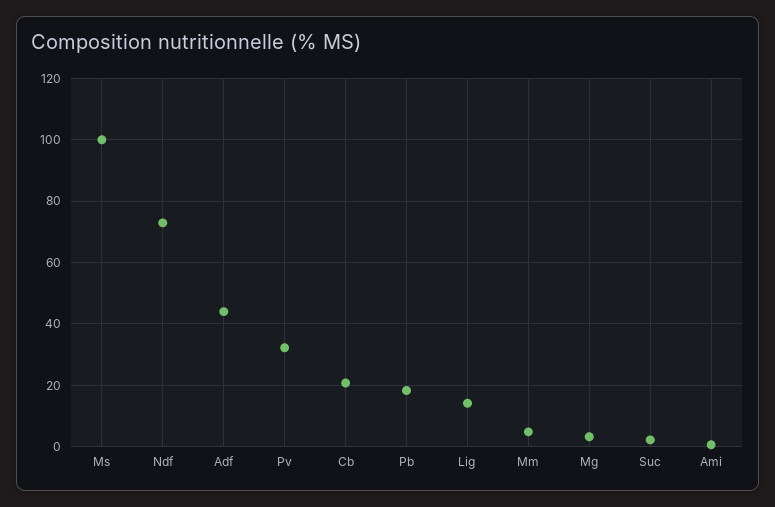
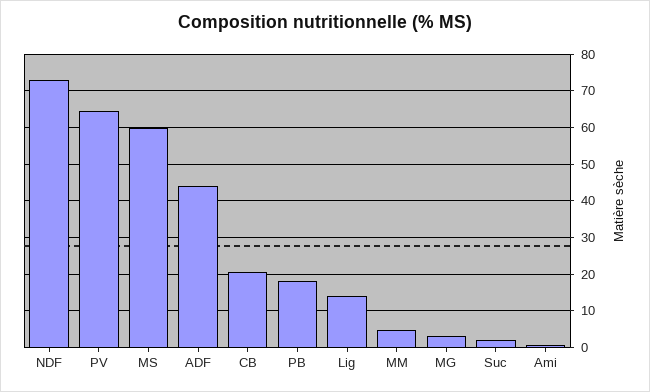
Ms: 100 -> 60
Pv: 32 -> 64

